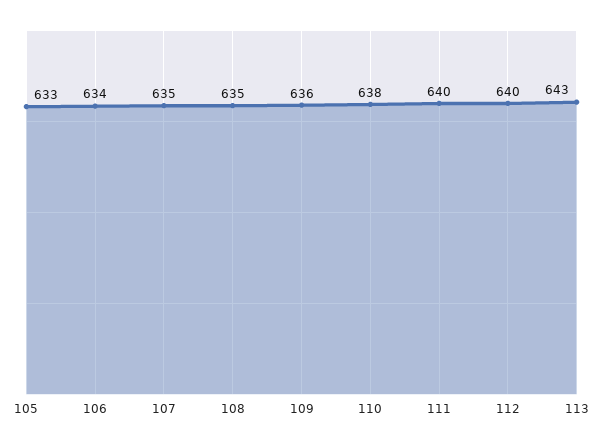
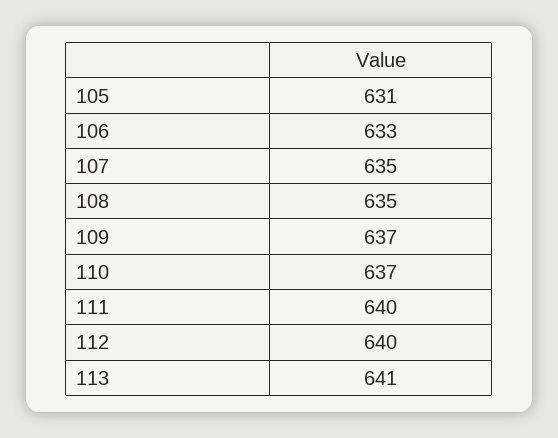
105: 633 -> 631
106: 634 -> 633
109: 636 -> 637
110: 638 -> 637
113: 643 -> 641

